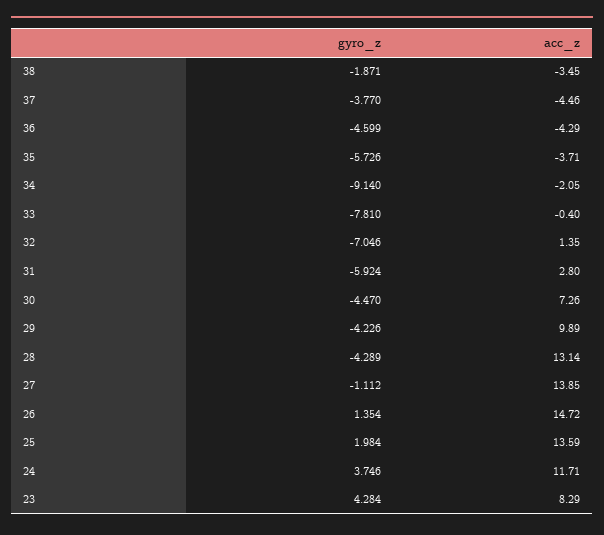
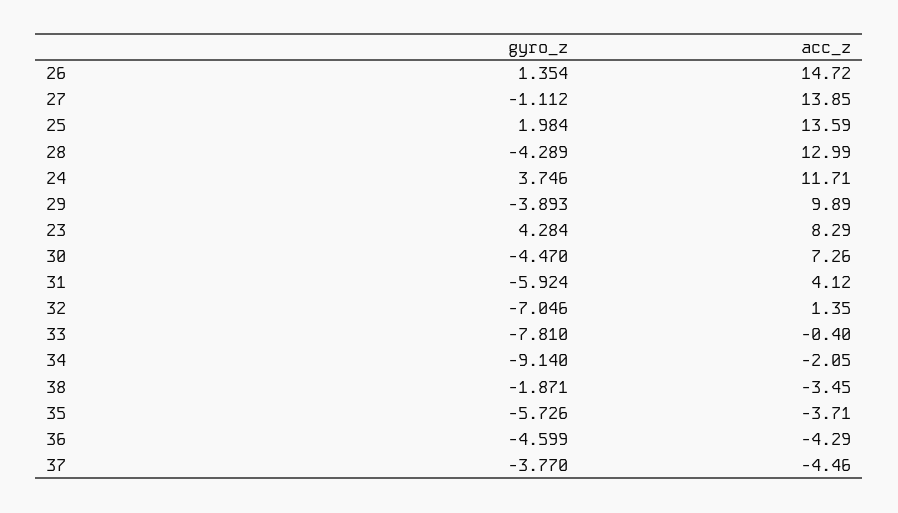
acc_z, 31: 2.8 -> 4.12
gyro_z, 29: -4.226 -> -3.893
acc_z, 28: 13.14 -> 12.99

